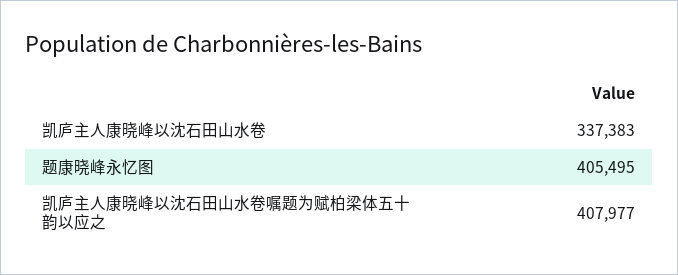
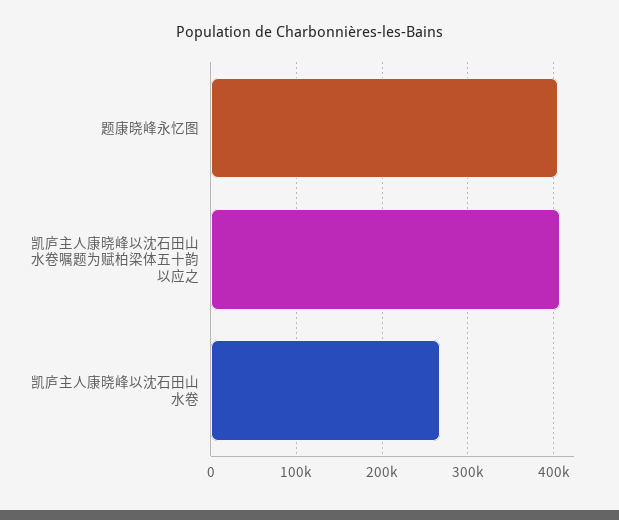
凯庐主人康晓峰以沈石田山水卷: 337383 -> 270000

